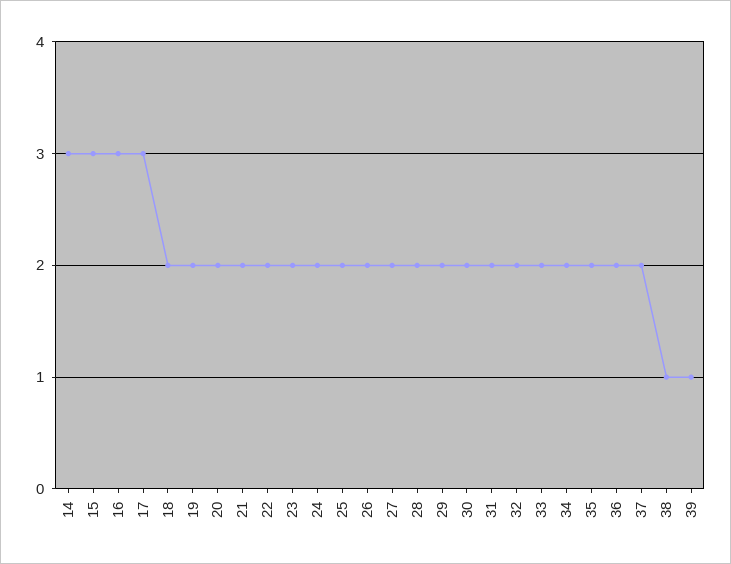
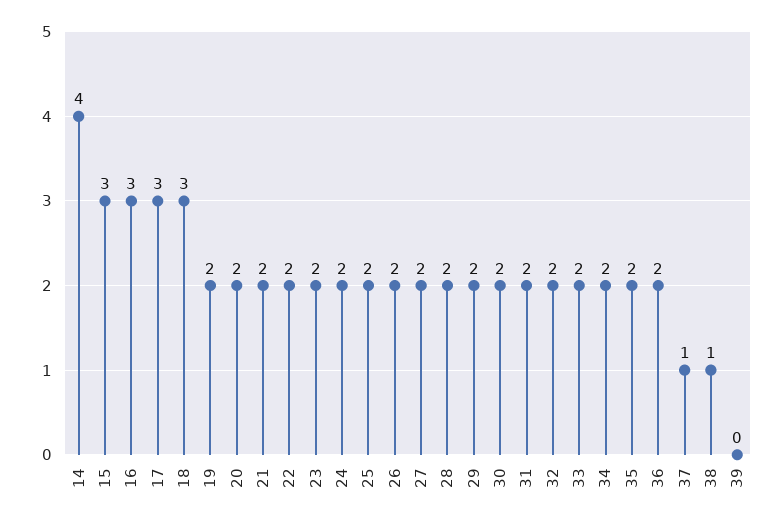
14: 3 -> 4
18: 2 -> 3
37: 2 -> 1
39: 1 -> 0

